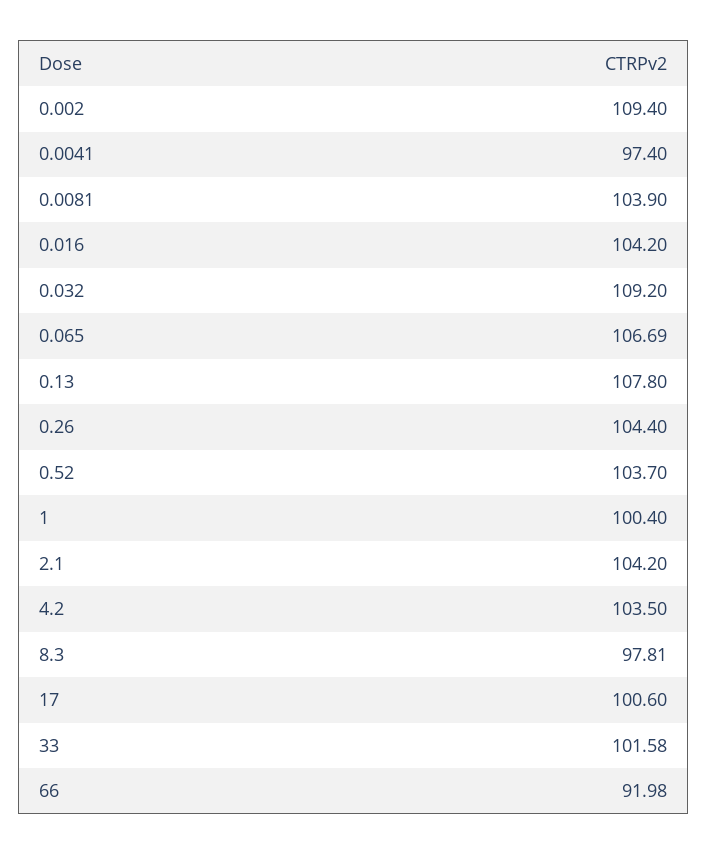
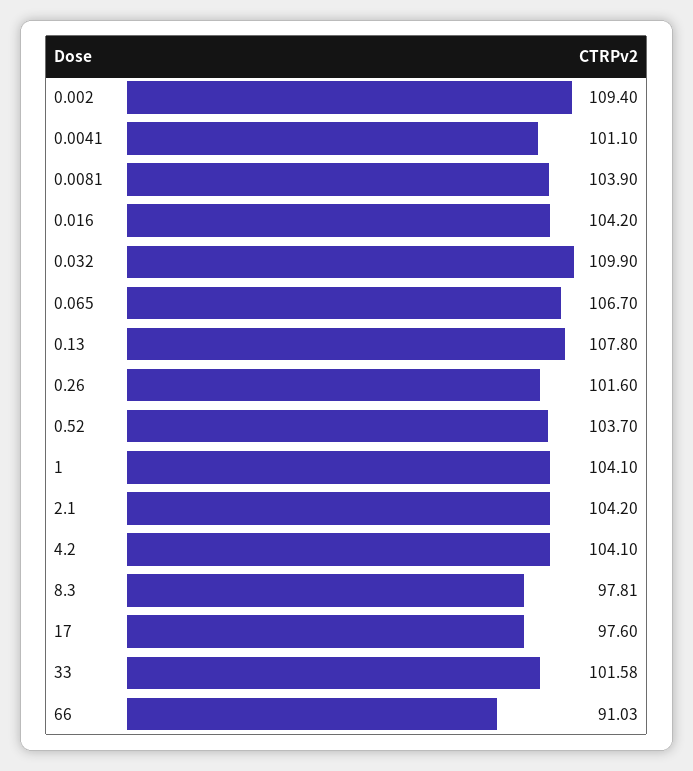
0.0041: 97.4 -> 101.1
0.032: 109.2 -> 109.9
0.065: 106.69 -> 106.7
0.26: 104.4 -> 101.6
1: 100.4 -> 104.1
4.2: 103.5 -> 104.1
17: 100.6 -> 97.6
66: 91.98 -> 91.03

